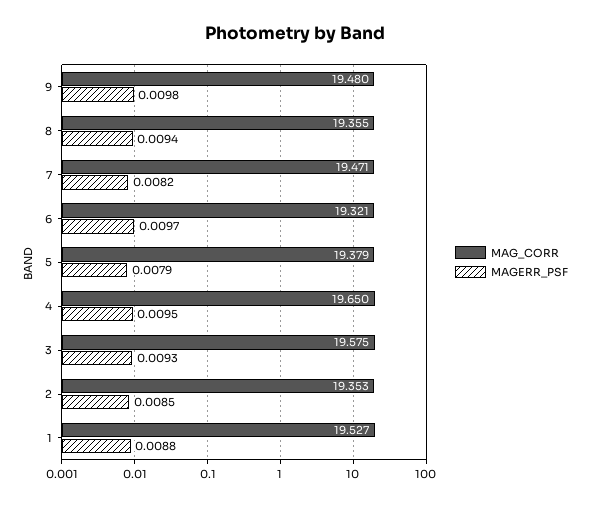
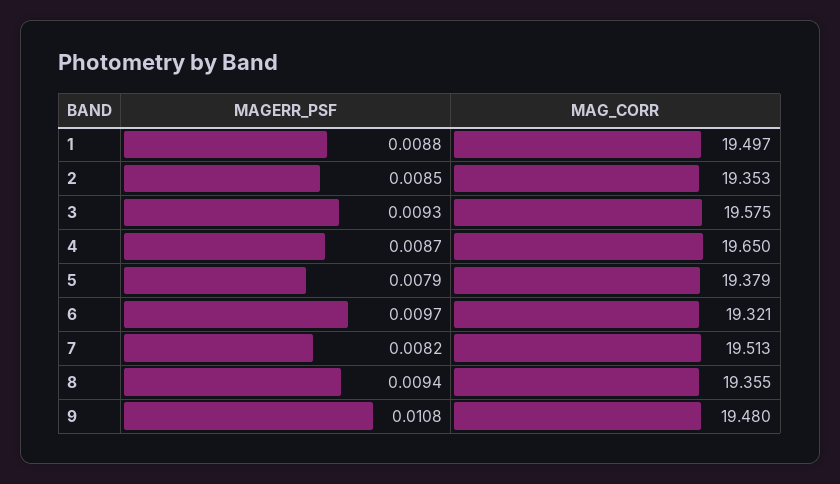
MAGERR_PSF, 9: 0.0098 -> 0.0108
MAG_CORR, 7: 19.471 -> 19.513
MAGERR_PSF, 4: 0.0095 -> 0.0087
MAG_CORR, 1: 19.527 -> 19.497

